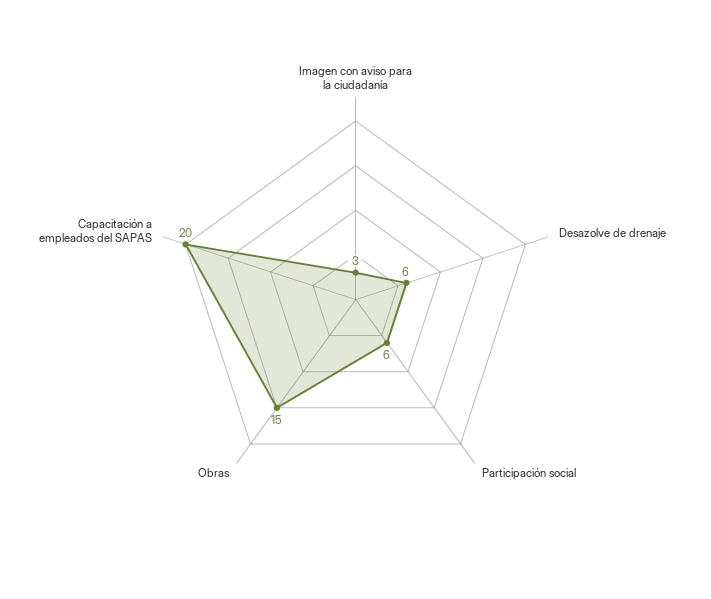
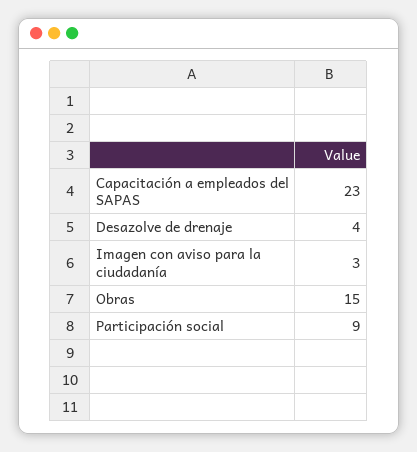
Desazolve de drenaje: 6 -> 4
Participación social: 6 -> 9
Capacitación a empleados del SAPAS: 20 -> 23

